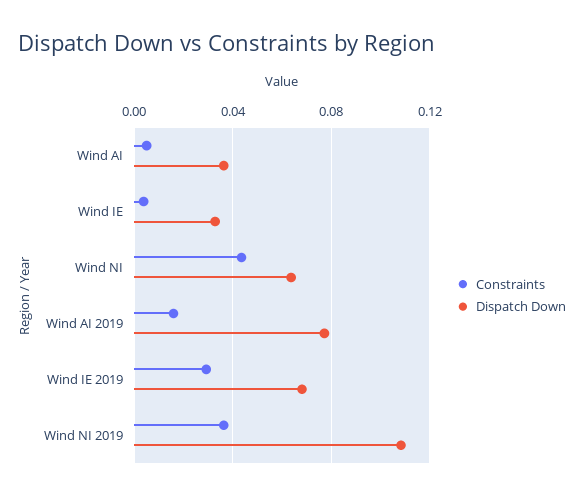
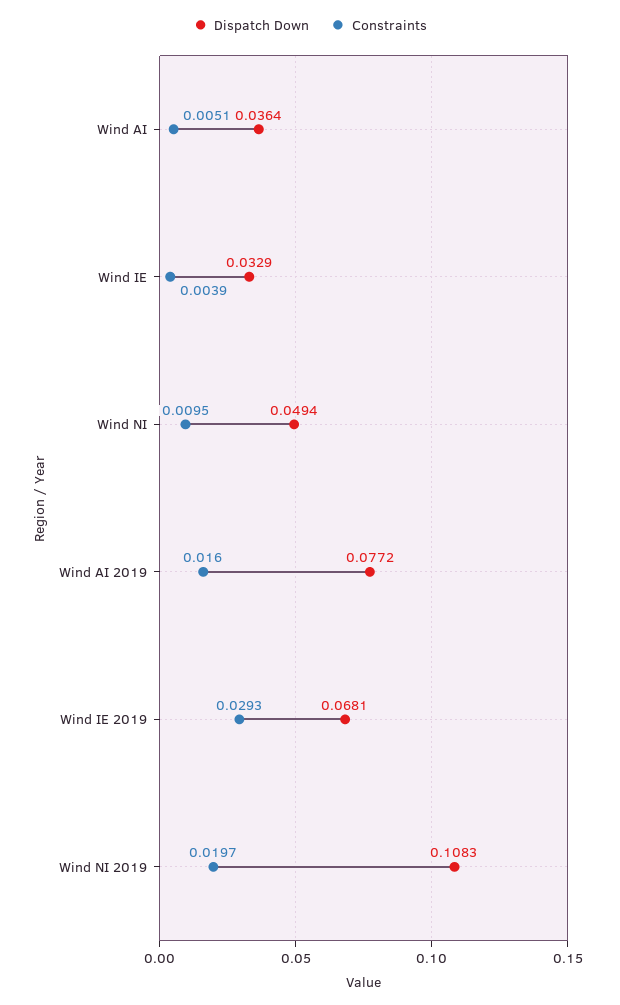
Constraints, Wind NI: 0.045 -> 0.0095
Dispatch Down, Wind NI: 0.065 -> 0.0494
Constraints, Wind NI 2019: 0.035 -> 0.0197

